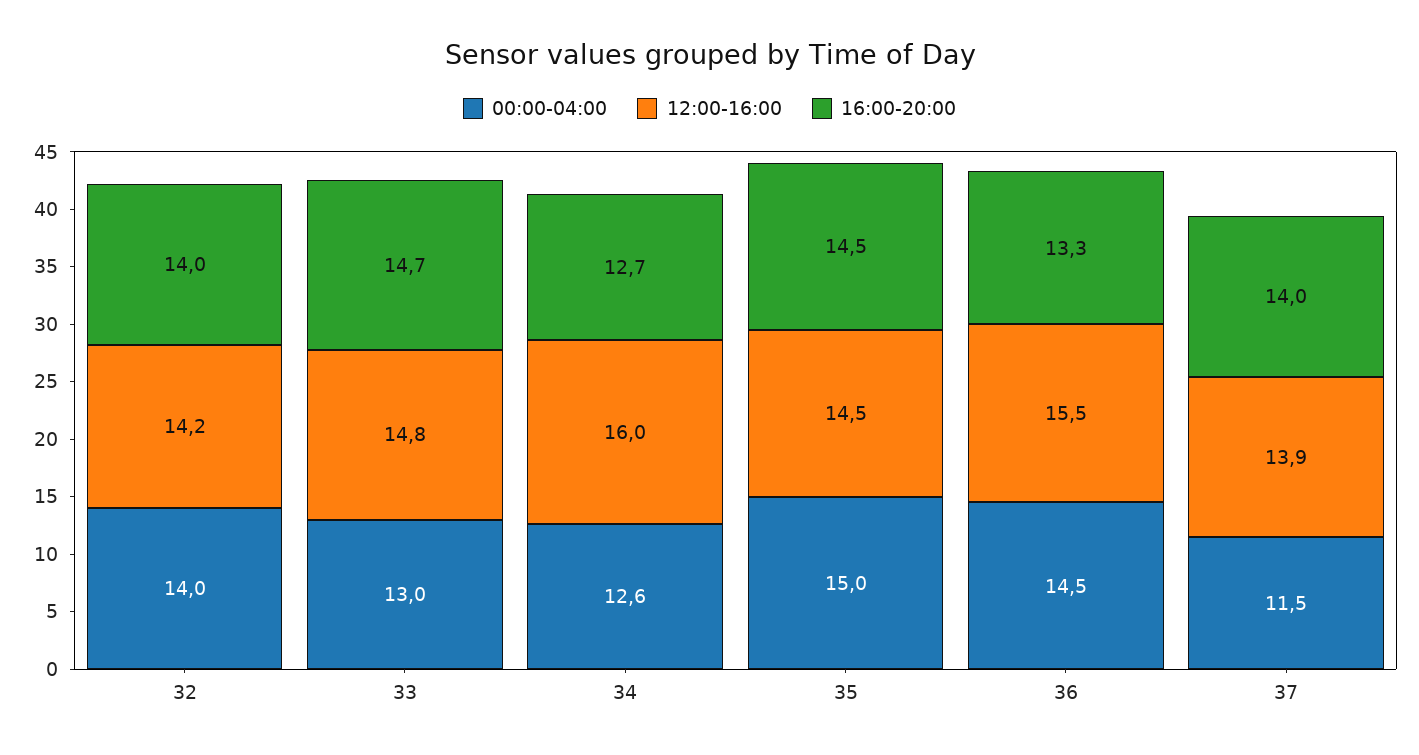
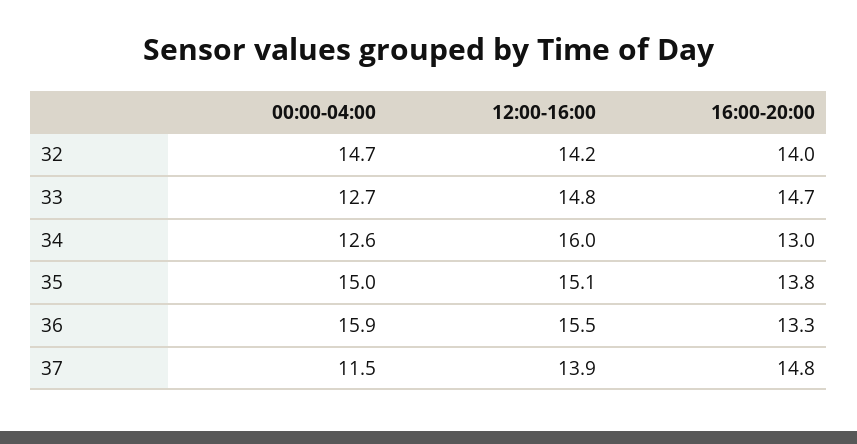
00:00-04:00, 32: 14 -> 14.7
00:00-04:00, 33: 13 -> 12.7
16:00-20:00, 34: 12.7 -> 13
12:00-16:00, 35: 14.5 -> 15.1
16:00-20:00, 35: 14.5 -> 13.8
00:00-04:00, 36: 14.5 -> 15.9
16:00-20:00, 37: 14 -> 14.8

